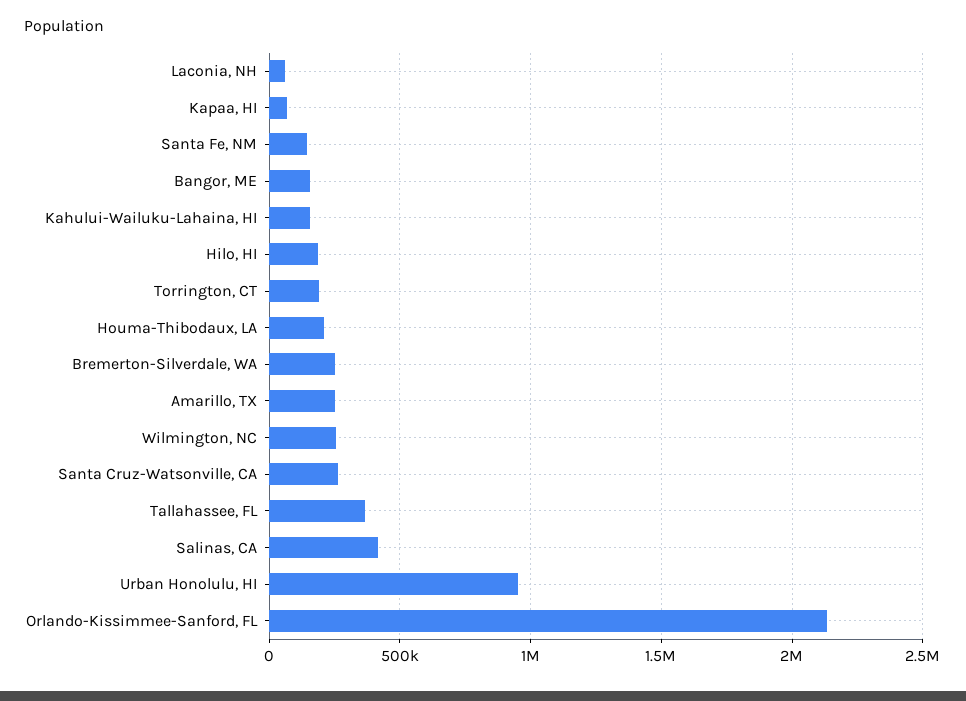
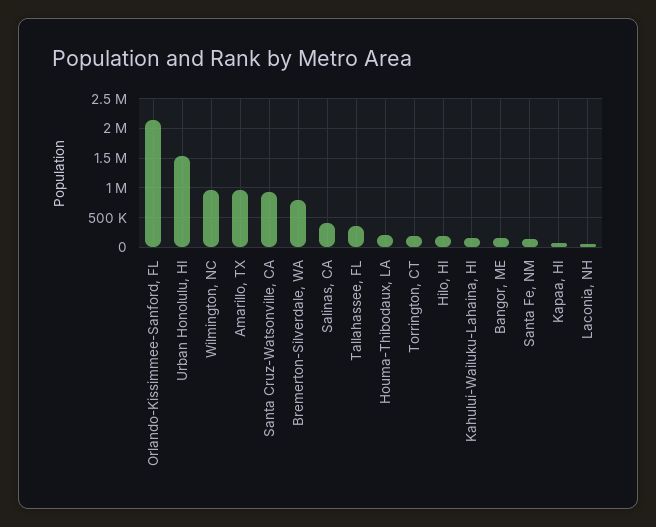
Bremerton-Silverdale, WA: 250000 -> 750000
Amarillo, TX: 250000 -> 1000000
Wilmington, NC: 250000 -> 1000000
Santa Cruz-Watsonville, CA: 250000 -> 1000000
Urban Honolulu, HI: 950000 -> 1500000

